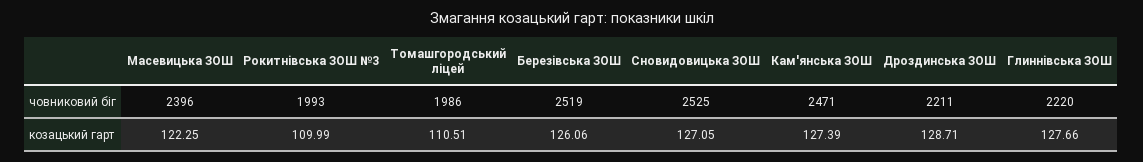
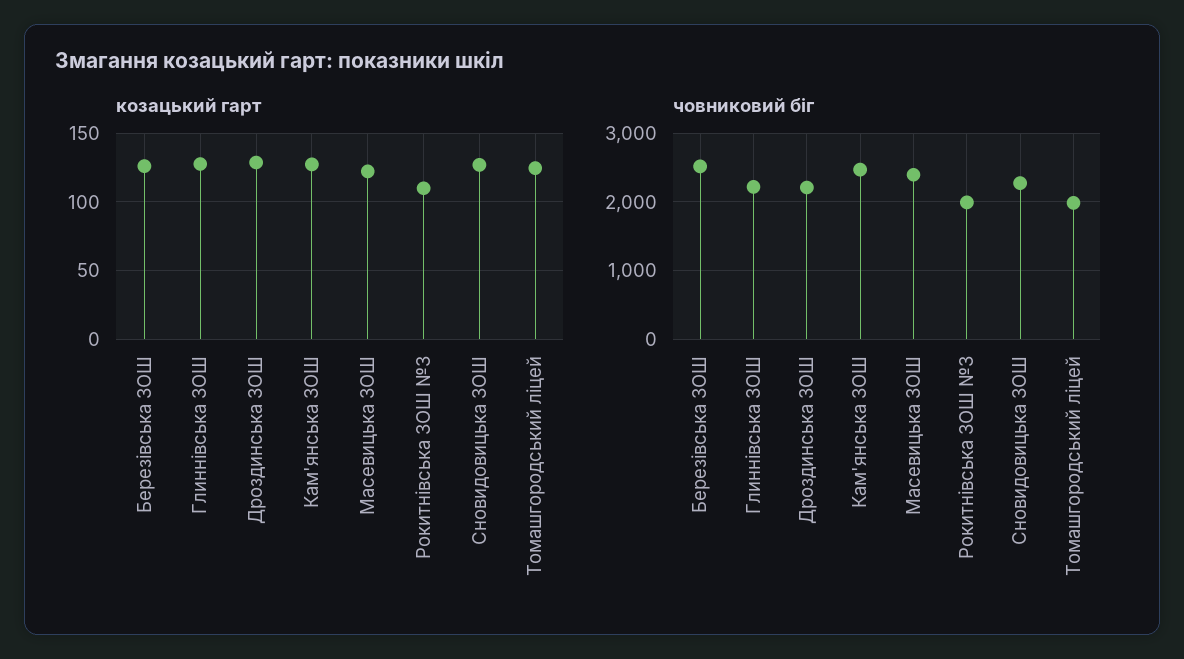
човниковий біг, Сновидовицька ЗОШ: 2525 -> 2300
козацький гарт, Томашгородський ліцей: 110.51 -> 125

